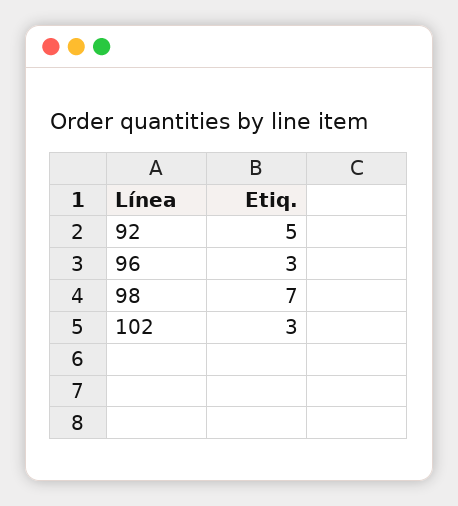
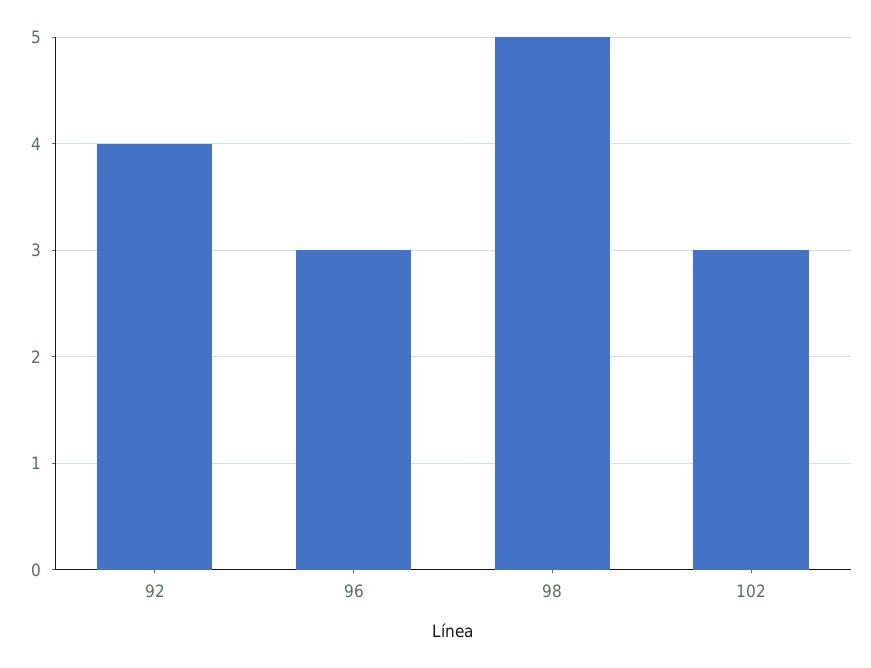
92: 5 -> 4
98: 7 -> 5

